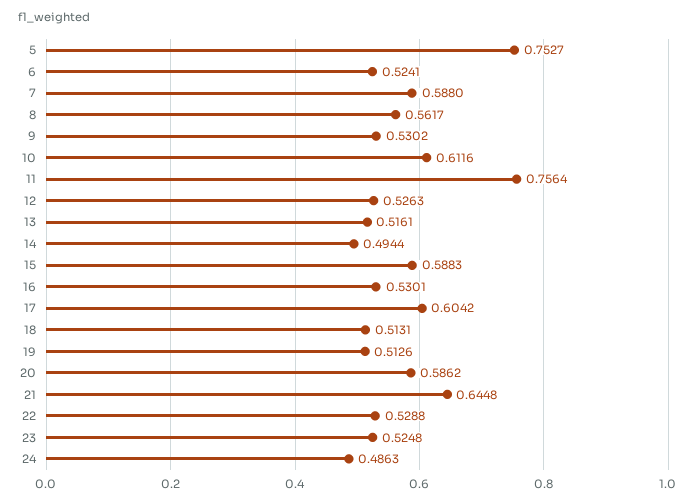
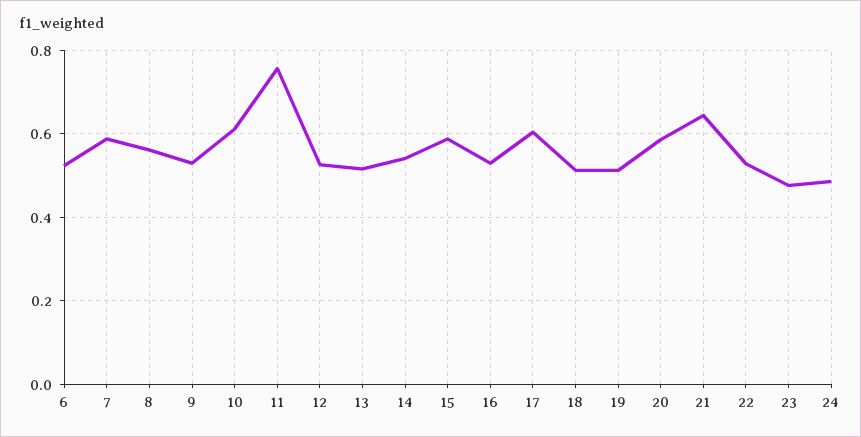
5: 0.7527 -> none
14: 0.4944 -> 0.54
23: 0.5248 -> 0.48

